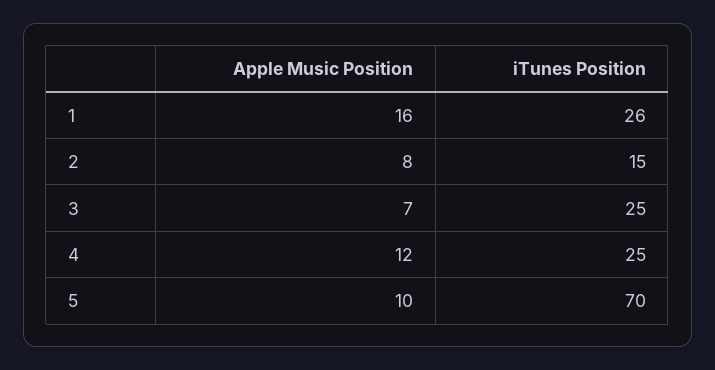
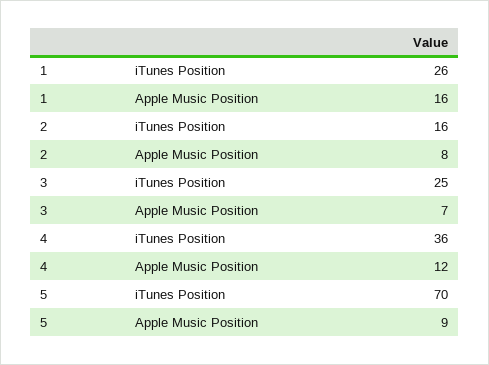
iTunes Position, 2: 15 -> 16
iTunes Position, 4: 25 -> 36
Apple Music Position, 5: 10 -> 9

